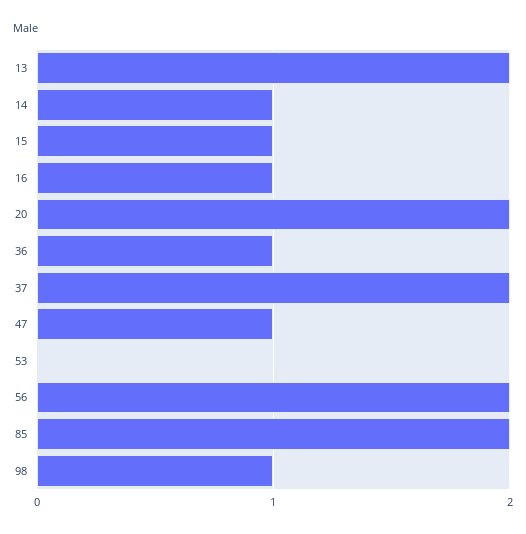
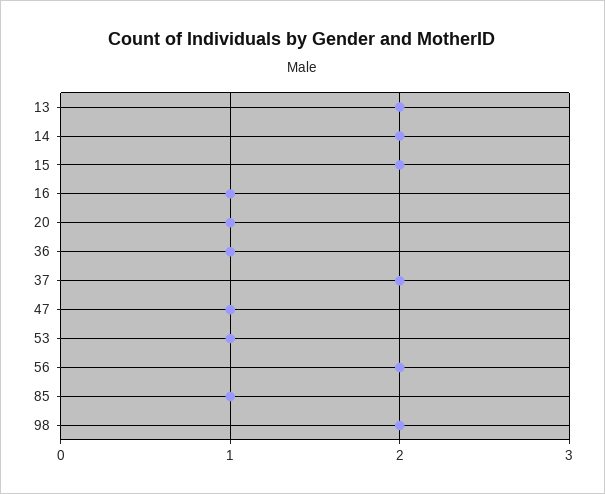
14: 1 -> 2
15: 1 -> 2
20: 2 -> 1
53: 0 -> 1
85: 2 -> 1
98: 1 -> 2

